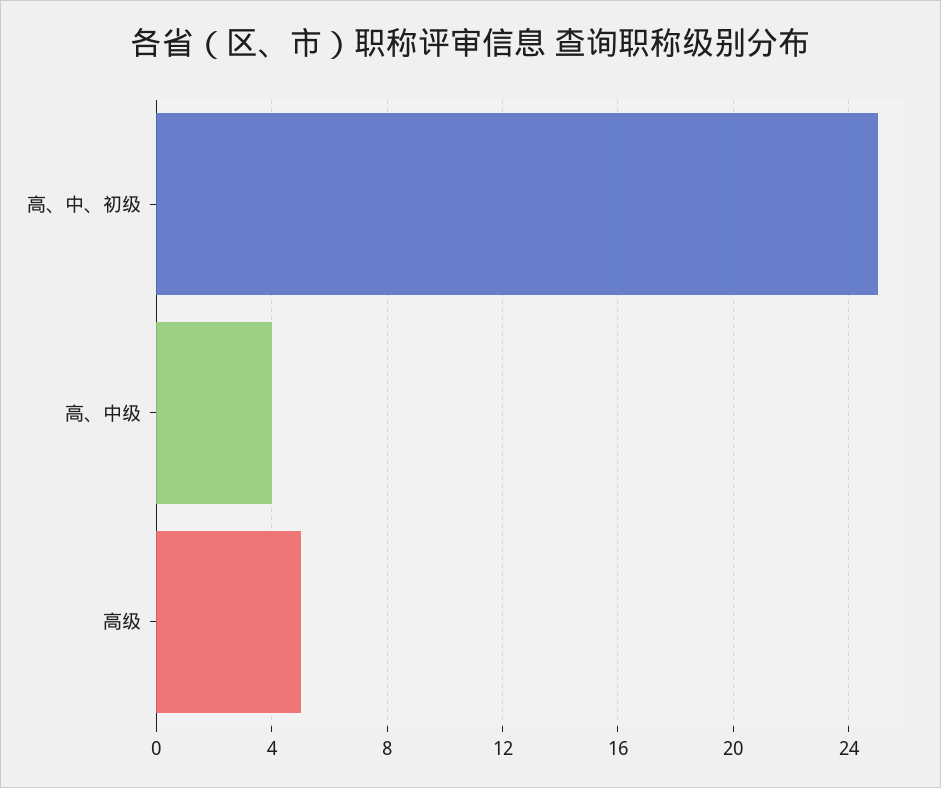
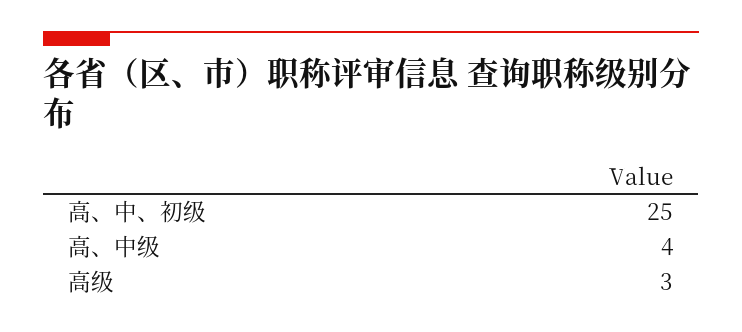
高级: 5 -> 3

